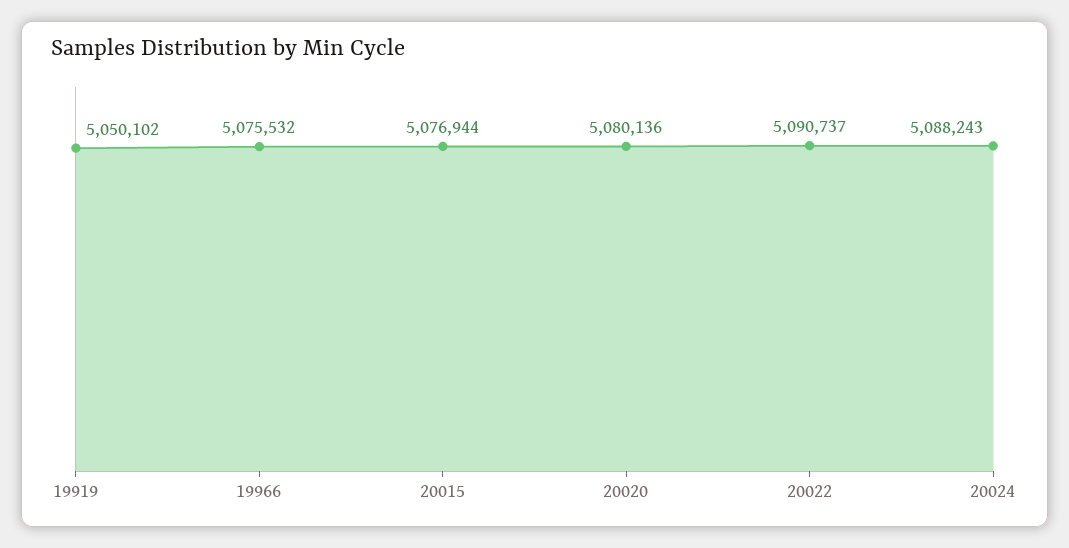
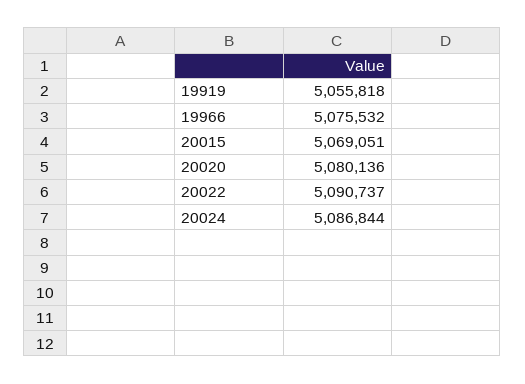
19919: 5050102 -> 5055818
20015: 5076944 -> 5069051
20024: 5088243 -> 5086844

